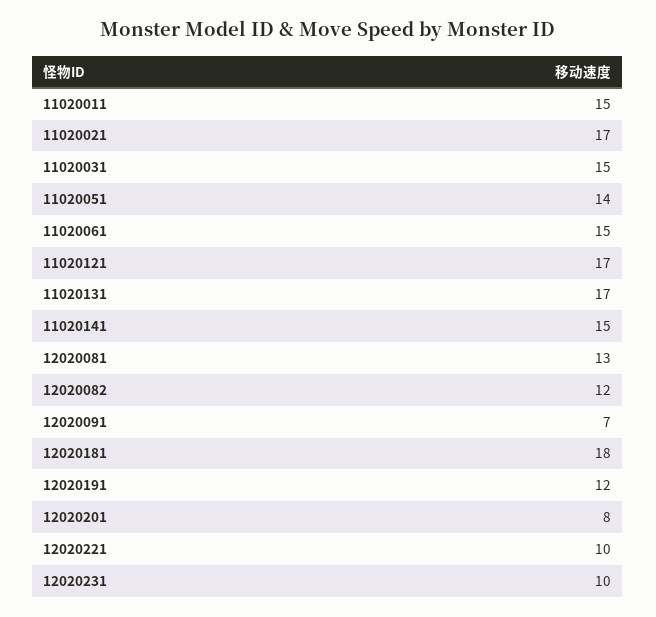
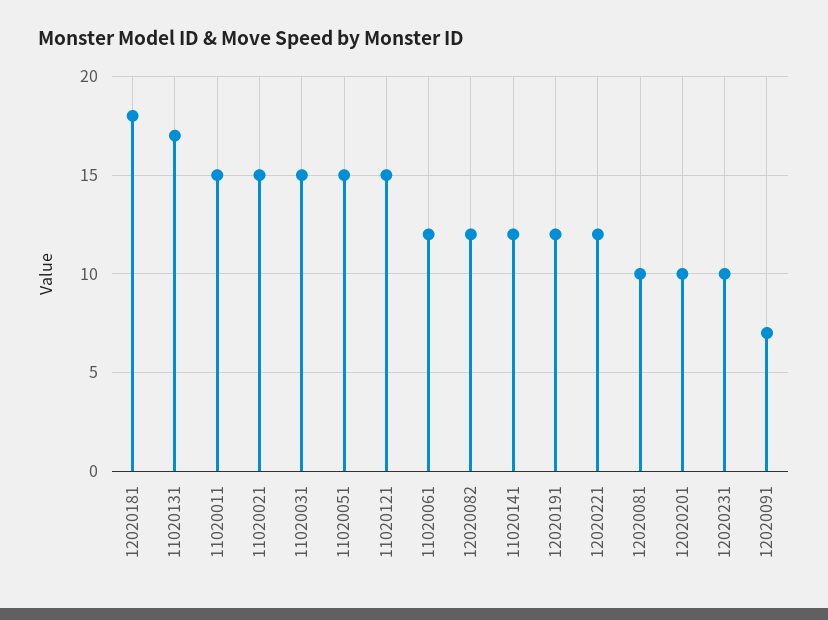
11020021: 17 -> 15
11020051: 14 -> 15
11020061: 15 -> 12
11020121: 17 -> 15
11020141: 15 -> 12
12020081: 13 -> 10
12020201: 8 -> 10
12020221: 10 -> 12

